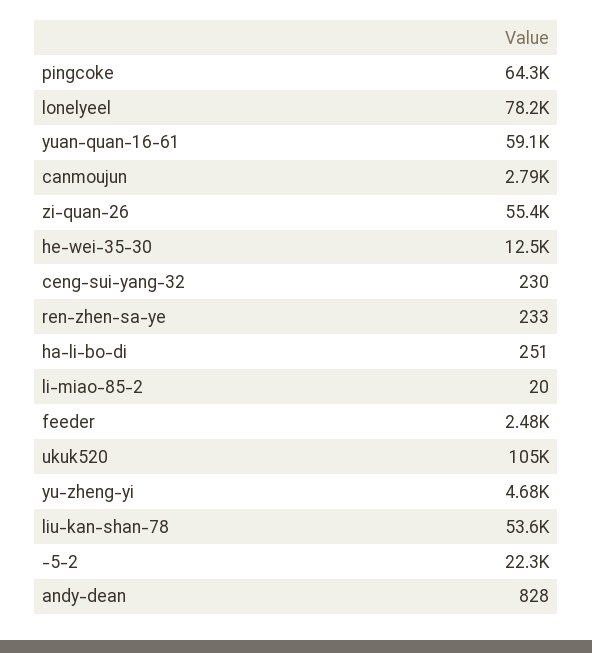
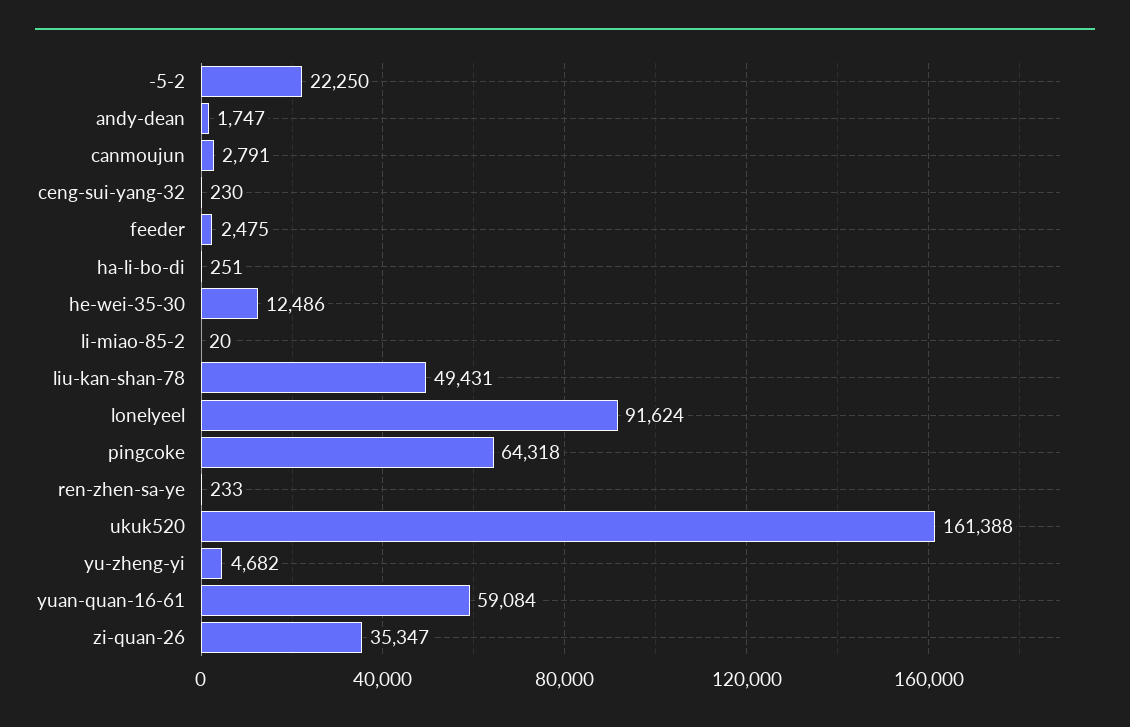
lonelyeel: 78200 -> 91624
zi-quan-26: 55400 -> 35347
ukuk520: 105000 -> 161388
liu-kan-shan-78: 53600 -> 49431
andy-dean: 828 -> 1747

